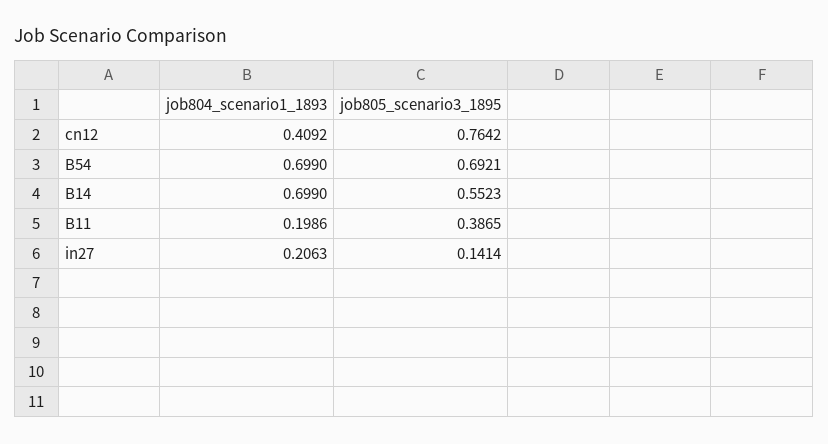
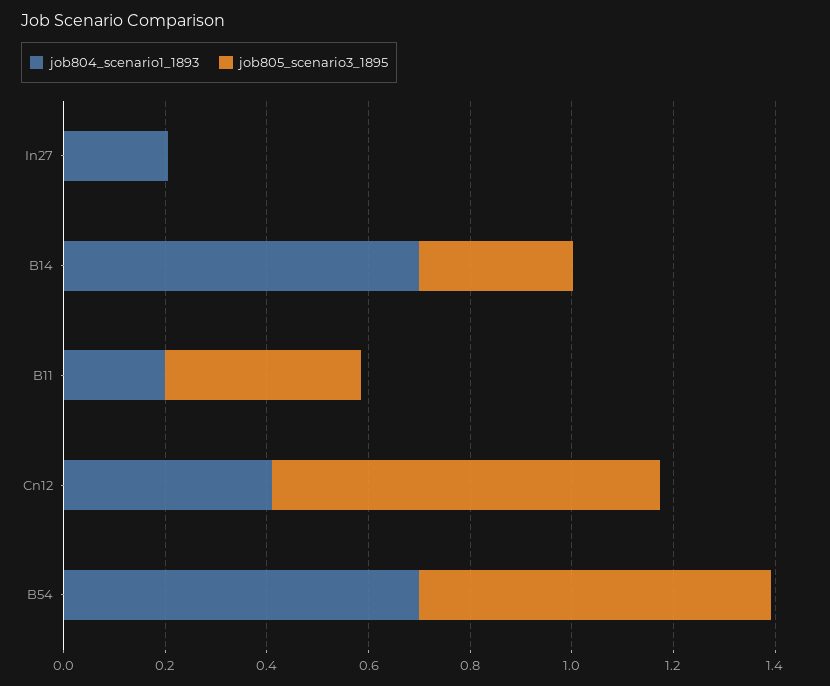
job805_scenario3_1895, B14: 0.5523 -> 0.3
job805_scenario3_1895, in27: 0.1414 -> 0

